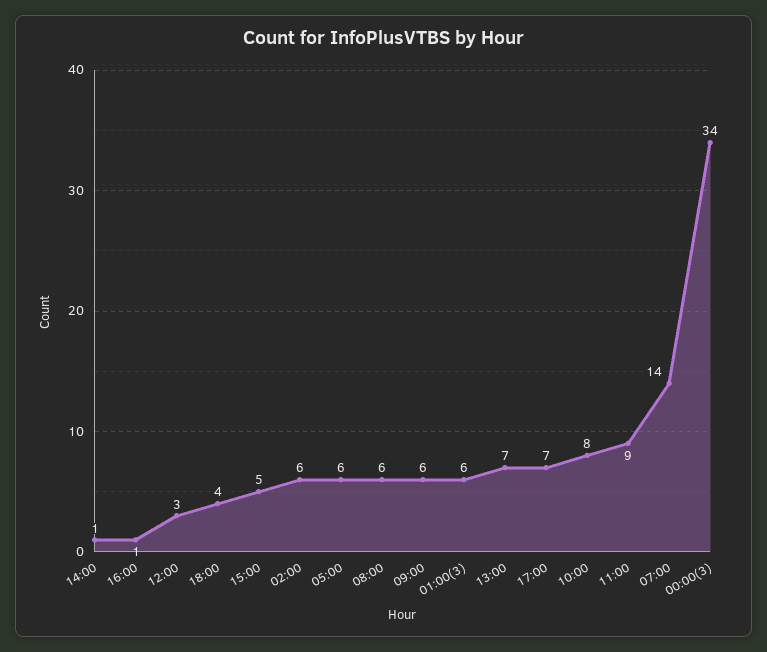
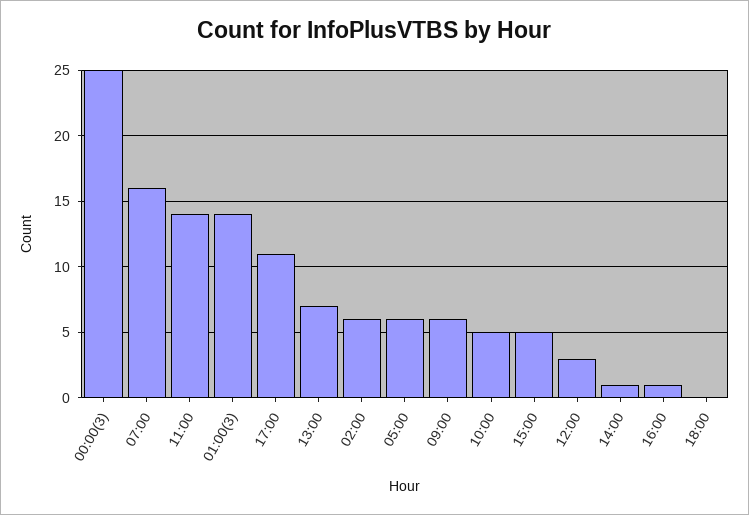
18:00: 4 -> 0
08:00: 6 -> none
01:00(3): 6 -> 14
17:00: 7 -> 11
10:00: 8 -> 5
11:00: 9 -> 14
07:00: 14 -> 16
00:00(3): 34 -> 25

